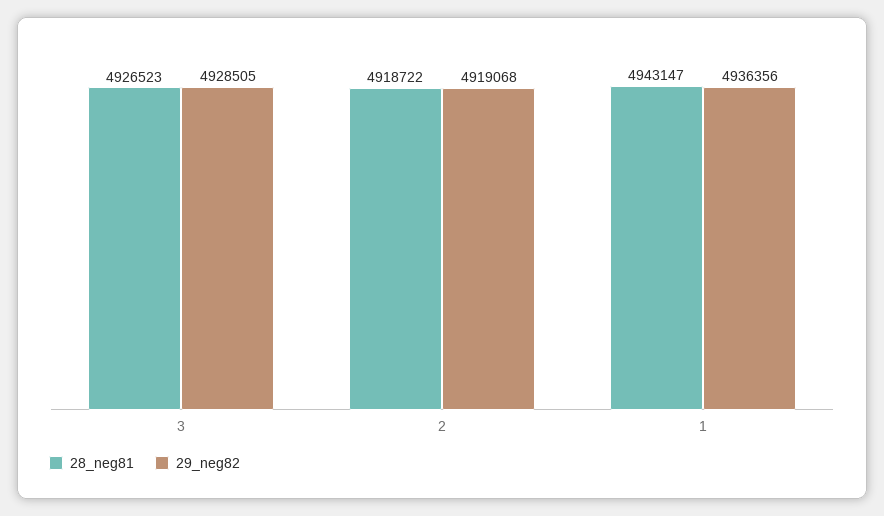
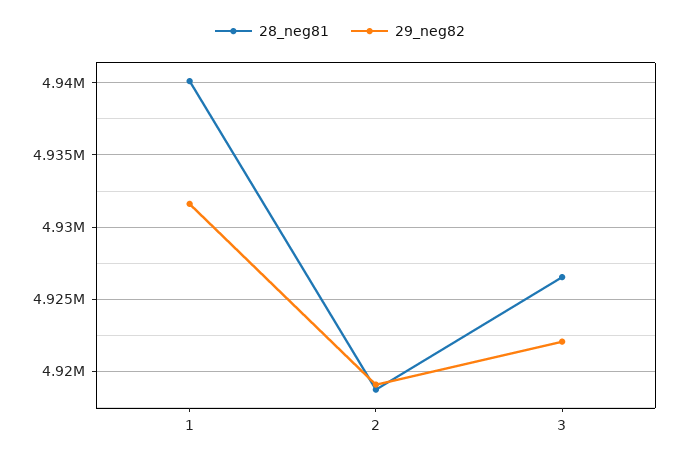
29_neg82, 3: 4928505 -> 4922000
28_neg81, 1: 4943147 -> 4940000
29_neg82, 1: 4936356 -> 4931500

